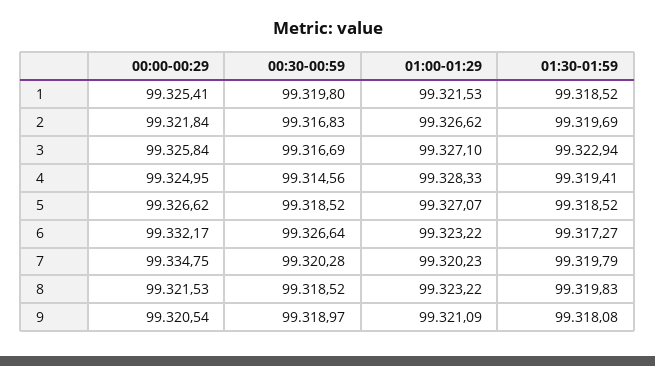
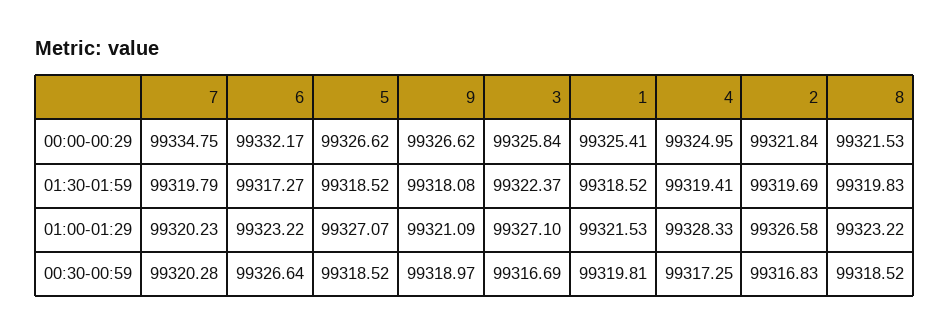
00:30-00:59, 1: 99319.8 -> 99319.81
01:00-01:29, 2: 99326.62 -> 99326.58
01:30-01:59, 3: 99322.94 -> 99322.37
00:30-00:59, 4: 99314.56 -> 99317.25
00:00-00:29, 9: 99320.54 -> 99326.62

